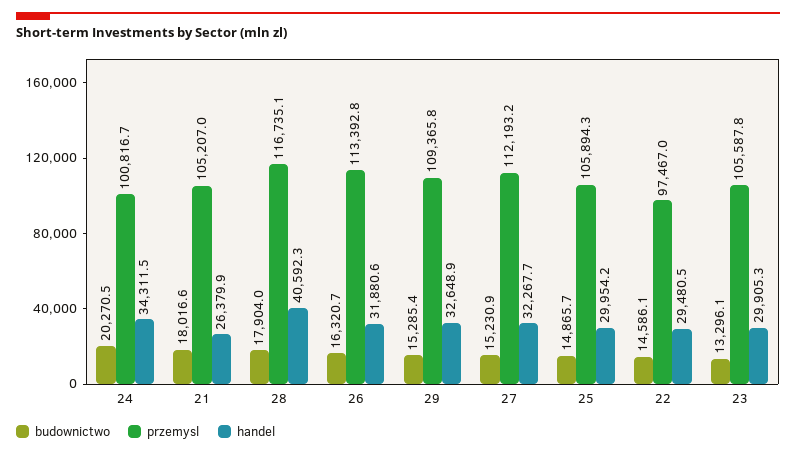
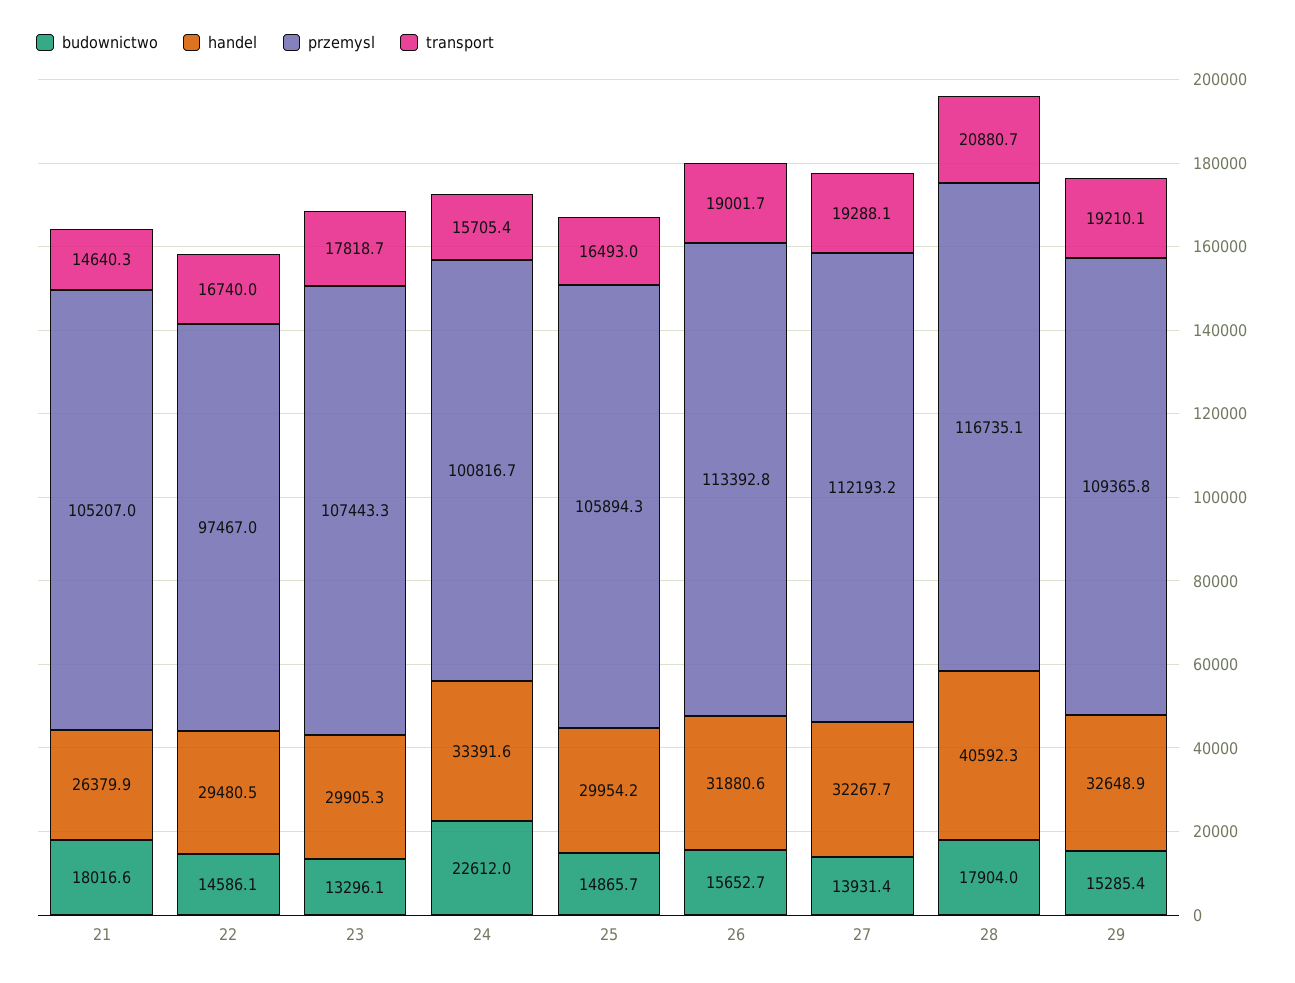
budownictwo, 24: 20270.5 -> 22612
handel, 24: 34311.5 -> 33391.6
budownictwo, 26: 16320.7 -> 15652.7
budownictwo, 27: 15230.9 -> 13931.4
przemysl, 23: 105587.8 -> 107443.3
transport, 21: none -> 14640.3
transport, 22: none -> 16740
transport, 23: none -> 17818.7
transport, 24: none -> 15705.4
transport, 25: none -> 16493
transport, 26: none -> 19001.7
transport, 27: none -> 19288.1
transport, 28: none -> 20880.7
transport, 29: none -> 19210.1

